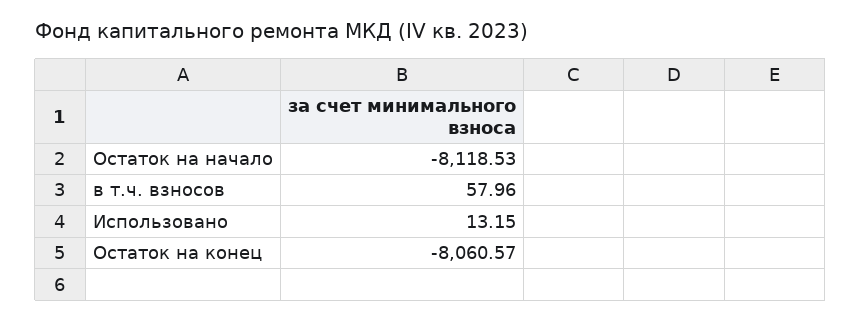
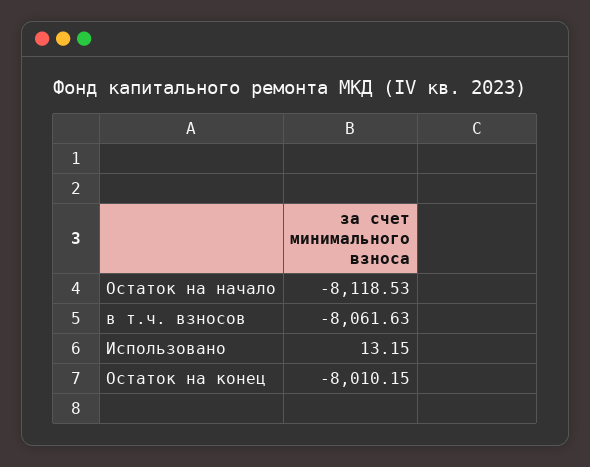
в т.ч. взносов: 57.96 -> -8061.63
Остаток на конец: -8060.57 -> -8010.15

